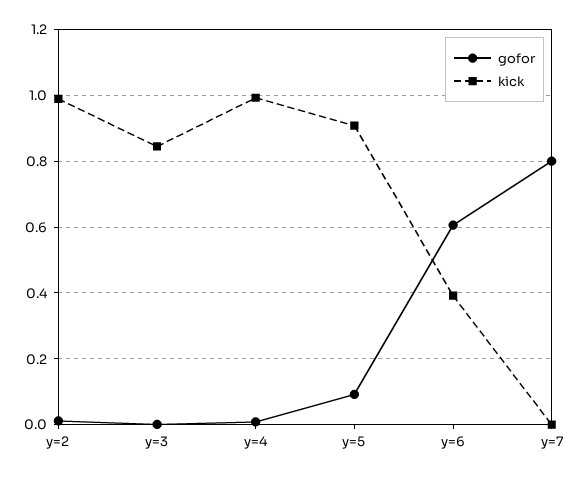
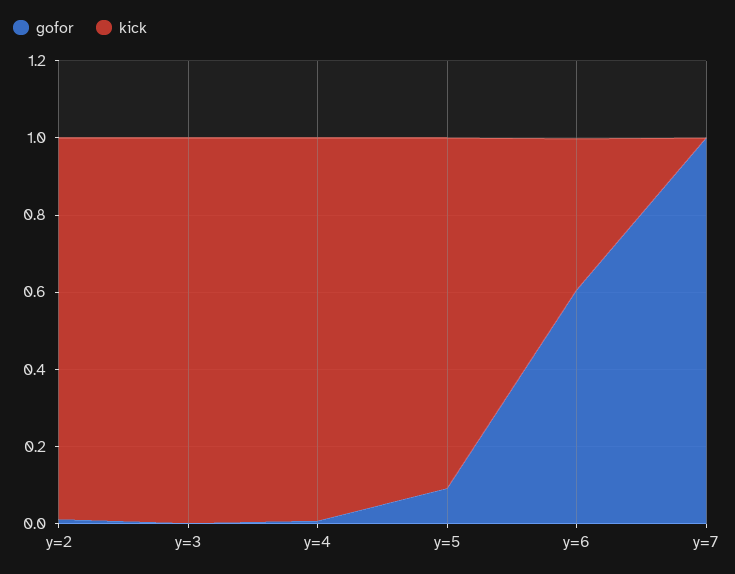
kick, y=3: 0.84 -> 1
gofor, y=7: 0.8 -> 1

